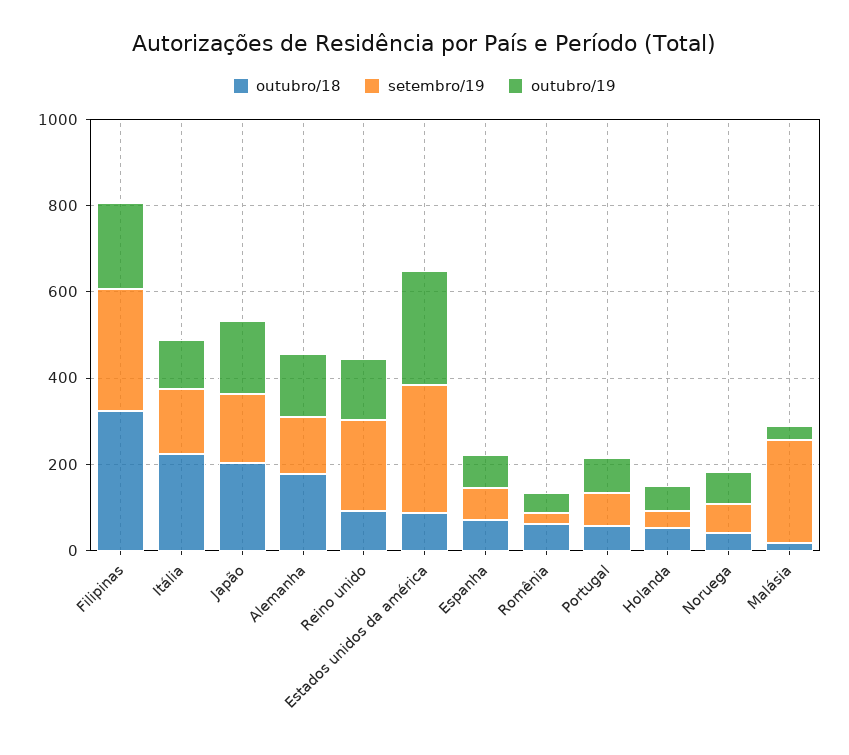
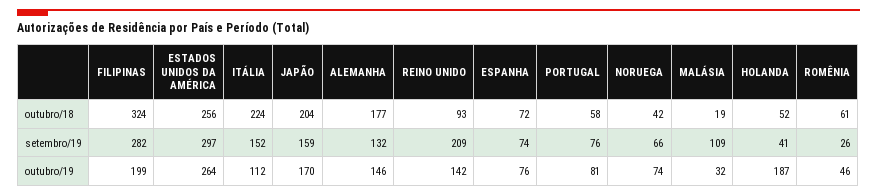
outubro/18, Estados unidos da américa: 100 -> 256
outubro/19, Holanda: 50 -> 187
setembro/19, Malásia: 250 -> 109

